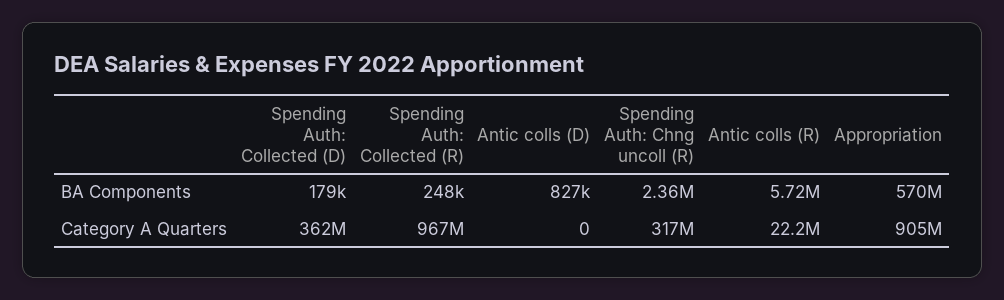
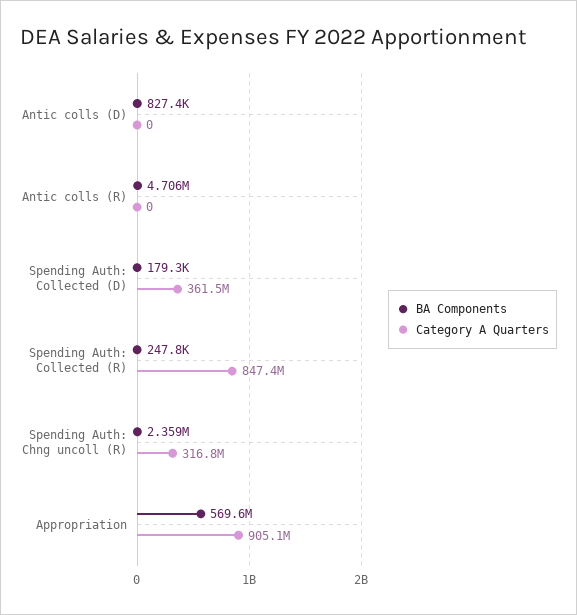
BA Components, Antic colls (R): 5720000 -> 4706000
Category A Quarters, Spending Auth: Collected (R): 967000000 -> 847400000
Category A Quarters, Antic colls (R): 22200000 -> 0

